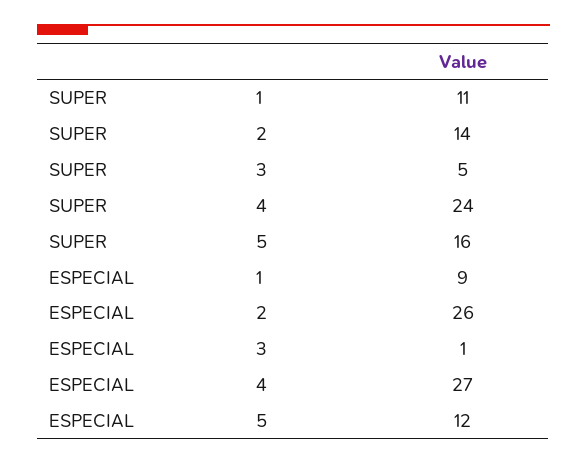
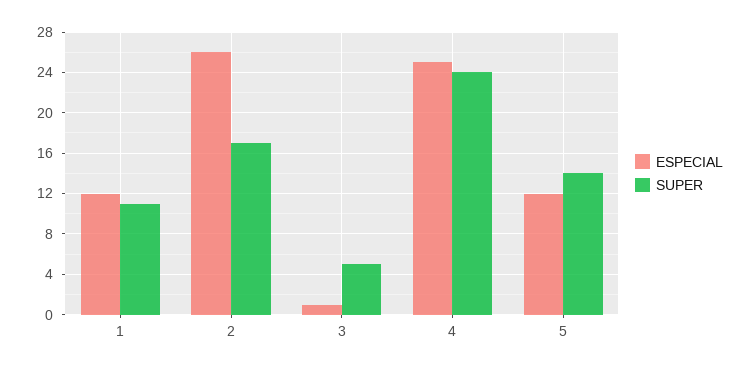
SUPER, 2: 14 -> 17
SUPER, 5: 16 -> 14
ESPECIAL, 1: 9 -> 12
ESPECIAL, 4: 27 -> 25

